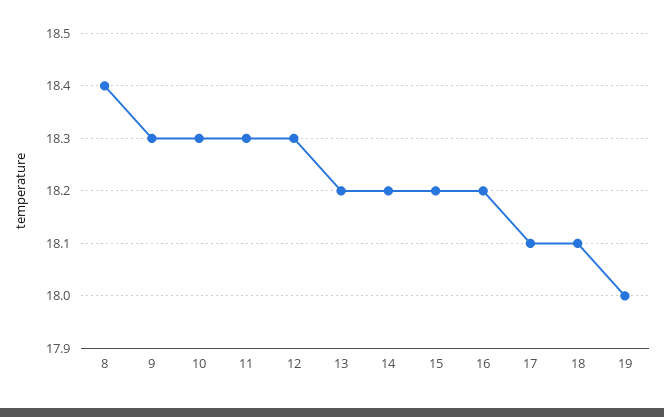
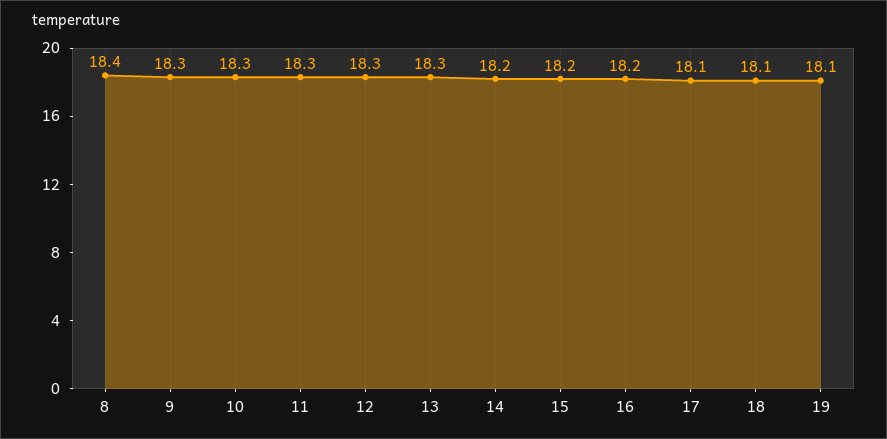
13: 18.2 -> 18.3
19: 18 -> 18.1

